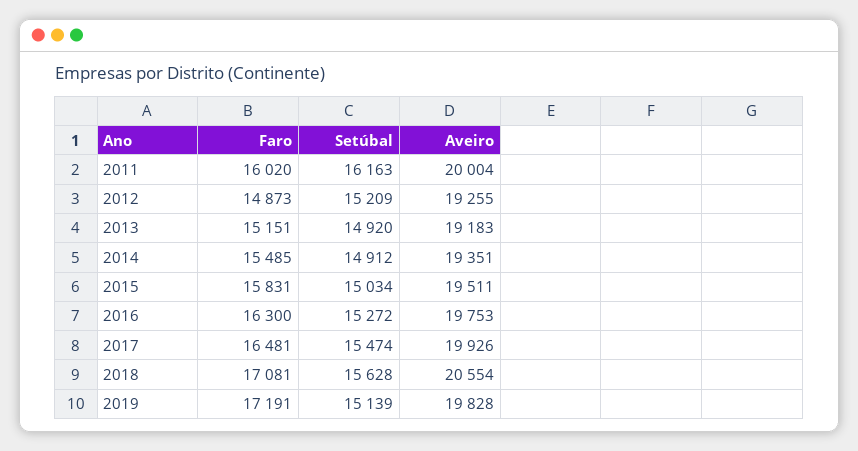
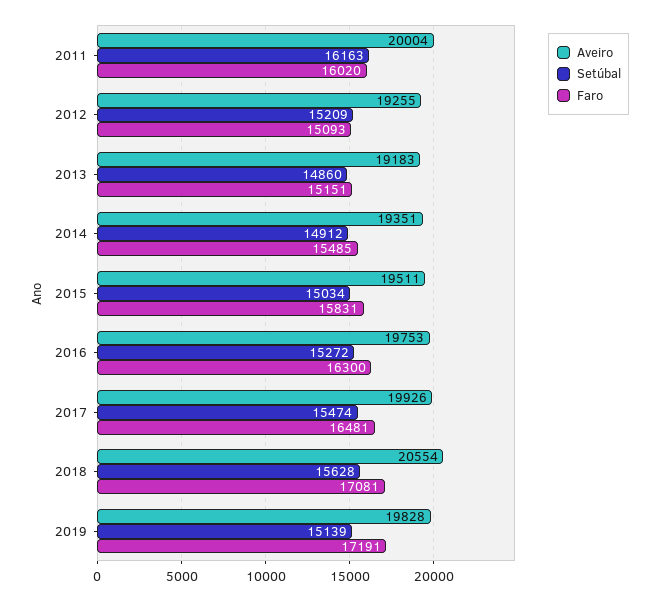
Faro, 2012: 14873 -> 15093
Setúbal, 2013: 14920 -> 14860

